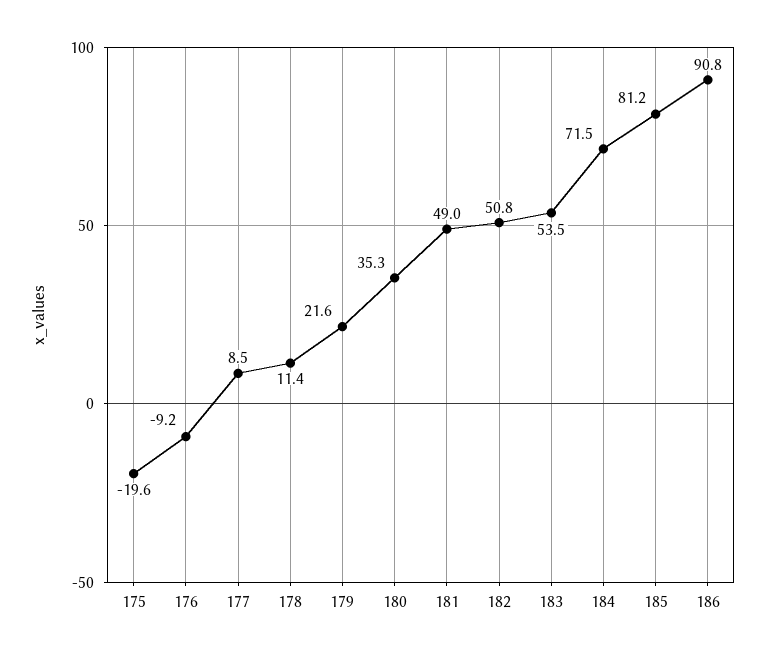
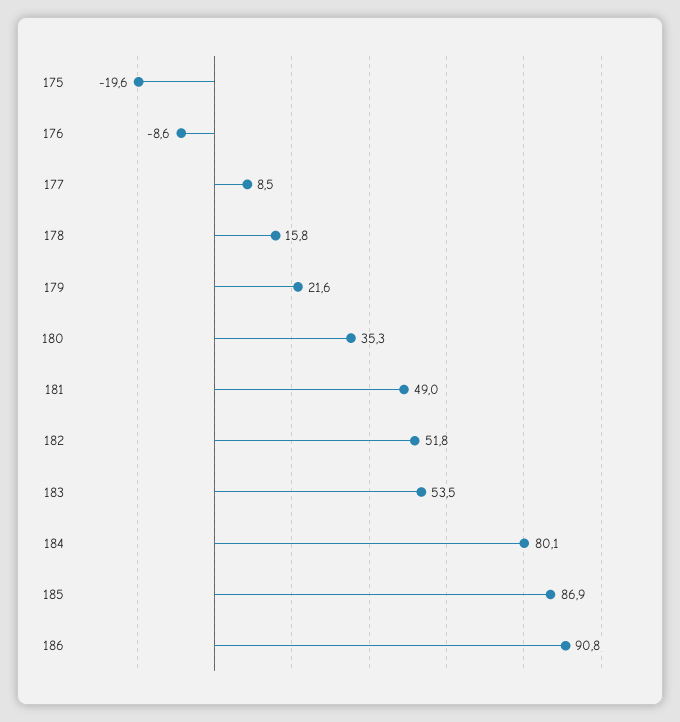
176: -9.2 -> -8.6
178: 11.4 -> 15.8
182: 50.8 -> 51.8
184: 71.5 -> 80.1
185: 81.2 -> 86.9

